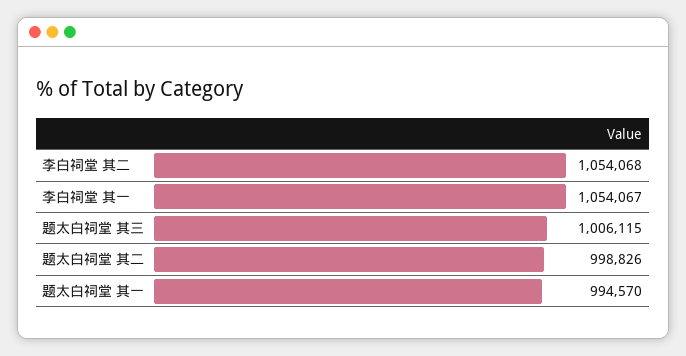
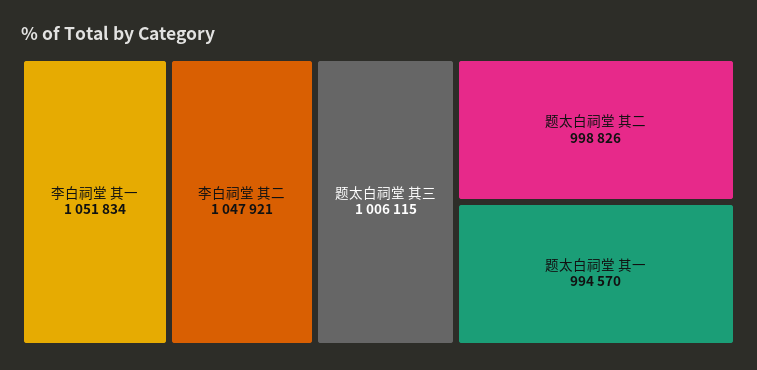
李白祠堂 其二: 1054068 -> 1047921
李白祠堂 其一: 1054067 -> 1051834

